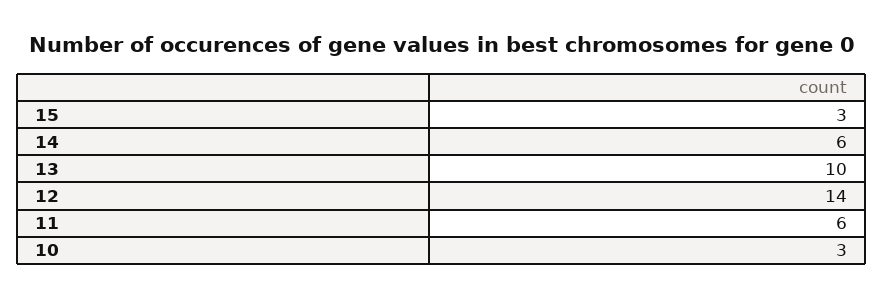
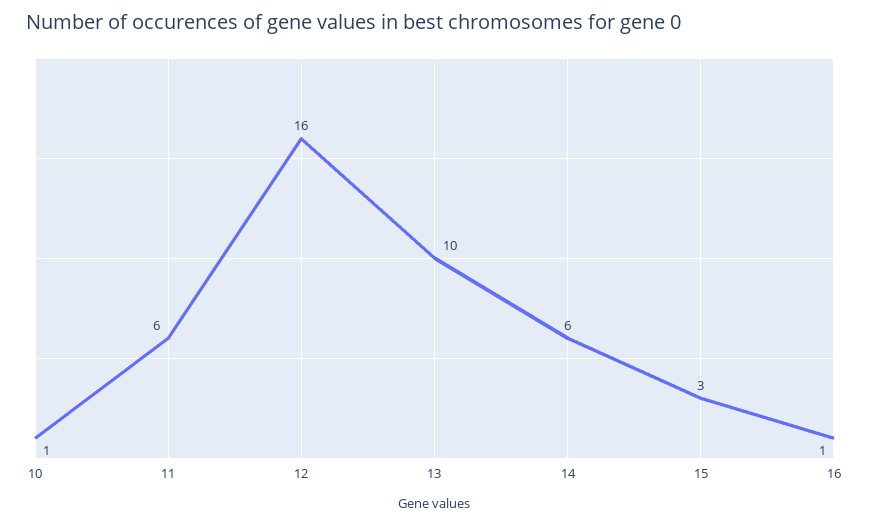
12: 14 -> 16
10: 3 -> 1
16: none -> 1

